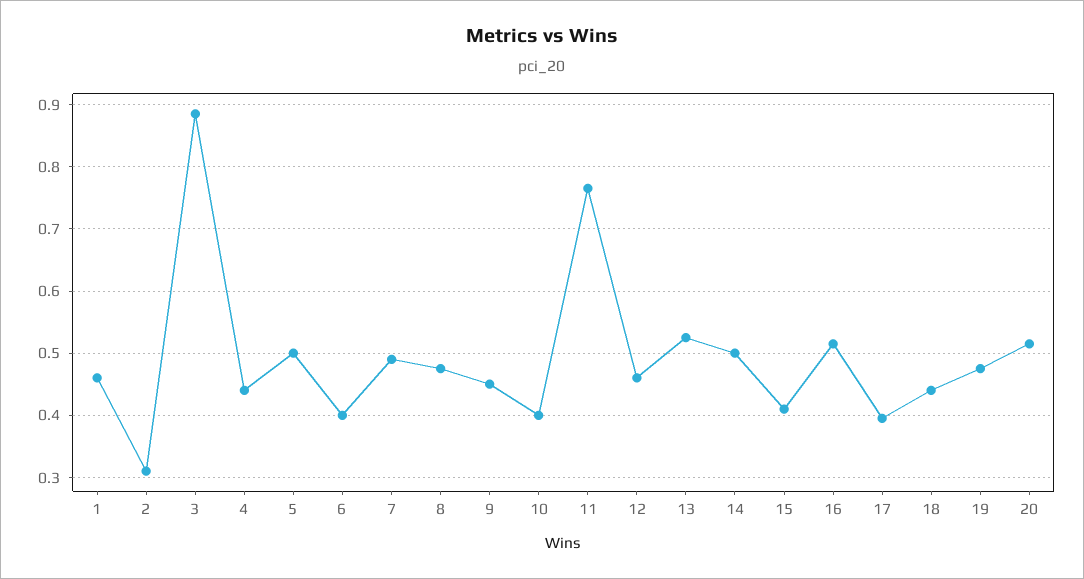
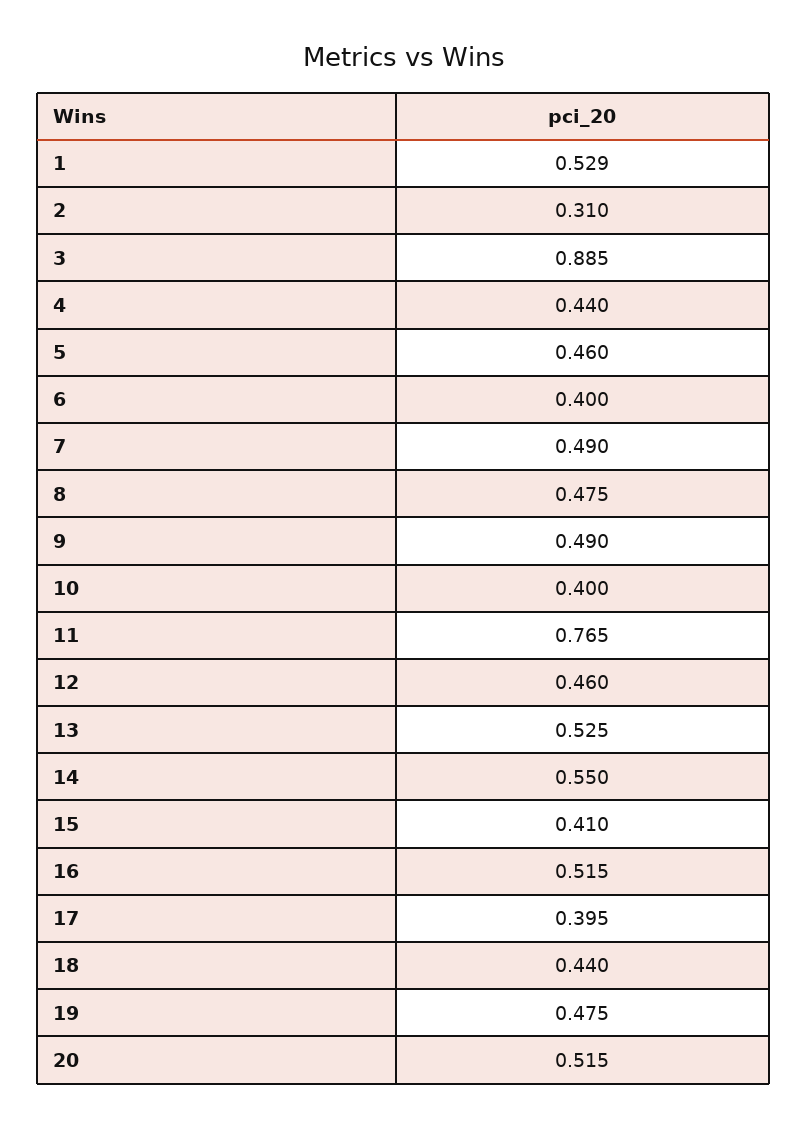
1: 0.46 -> 0.529
5: 0.5 -> 0.46
9: 0.45 -> 0.49
14: 0.5 -> 0.55

